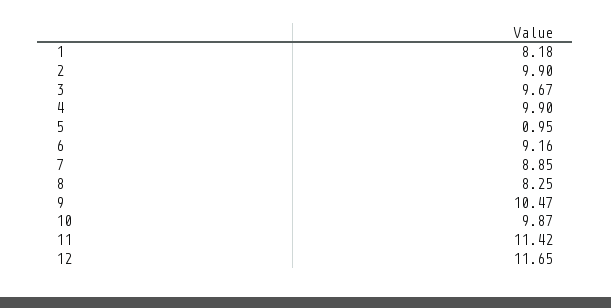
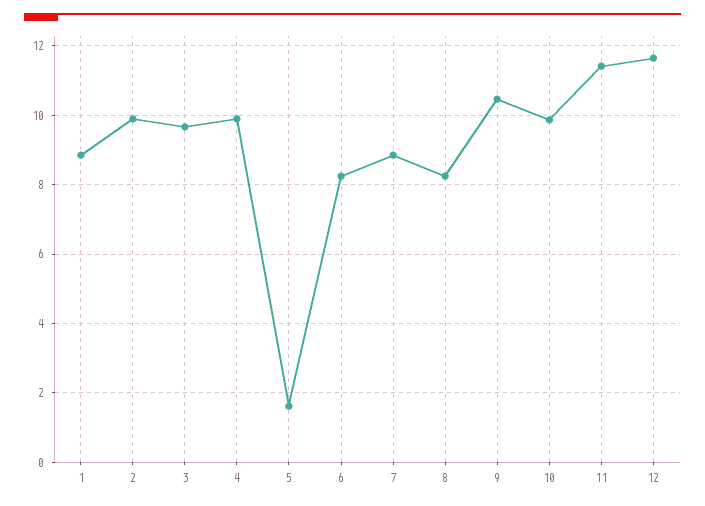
1: 8.18 -> 8.8
5: 0.95 -> 1.6
6: 9.16 -> 8.2

